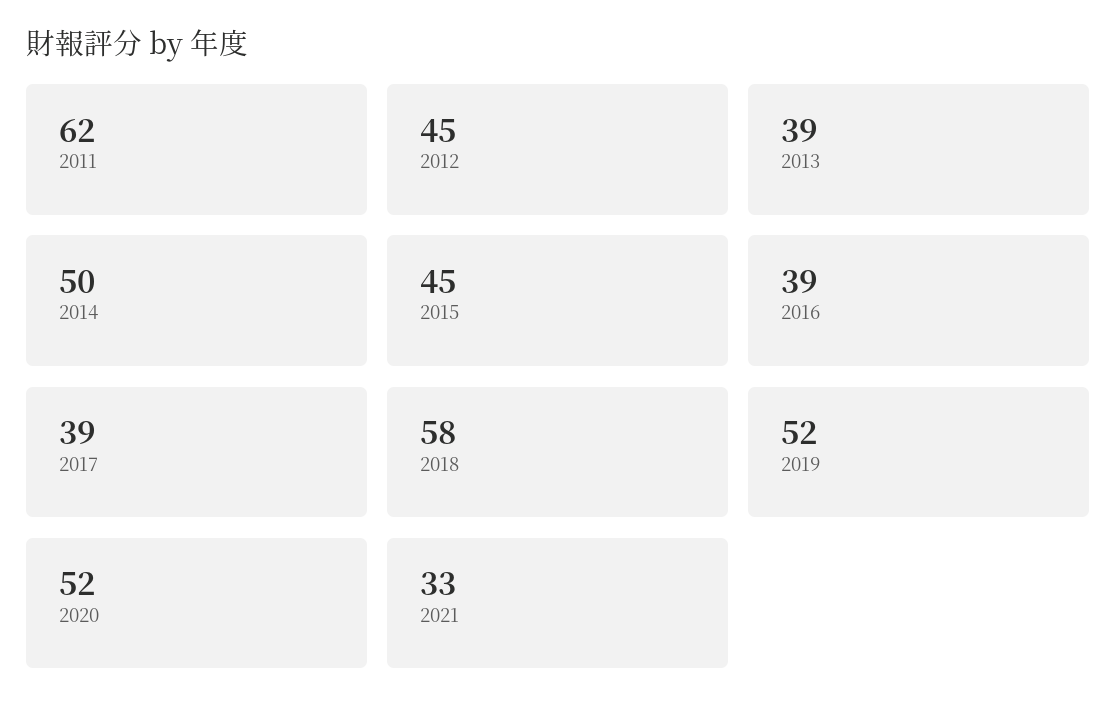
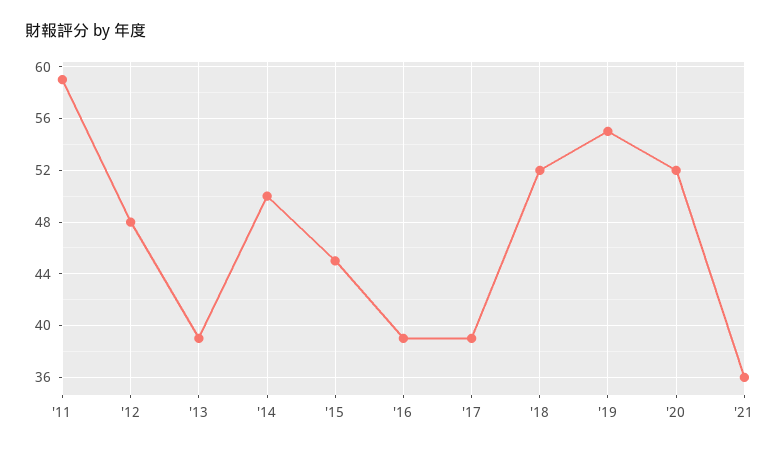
2011: 62 -> 59
2012: 45 -> 48
2018: 58 -> 52
2019: 52 -> 55
2021: 33 -> 36

